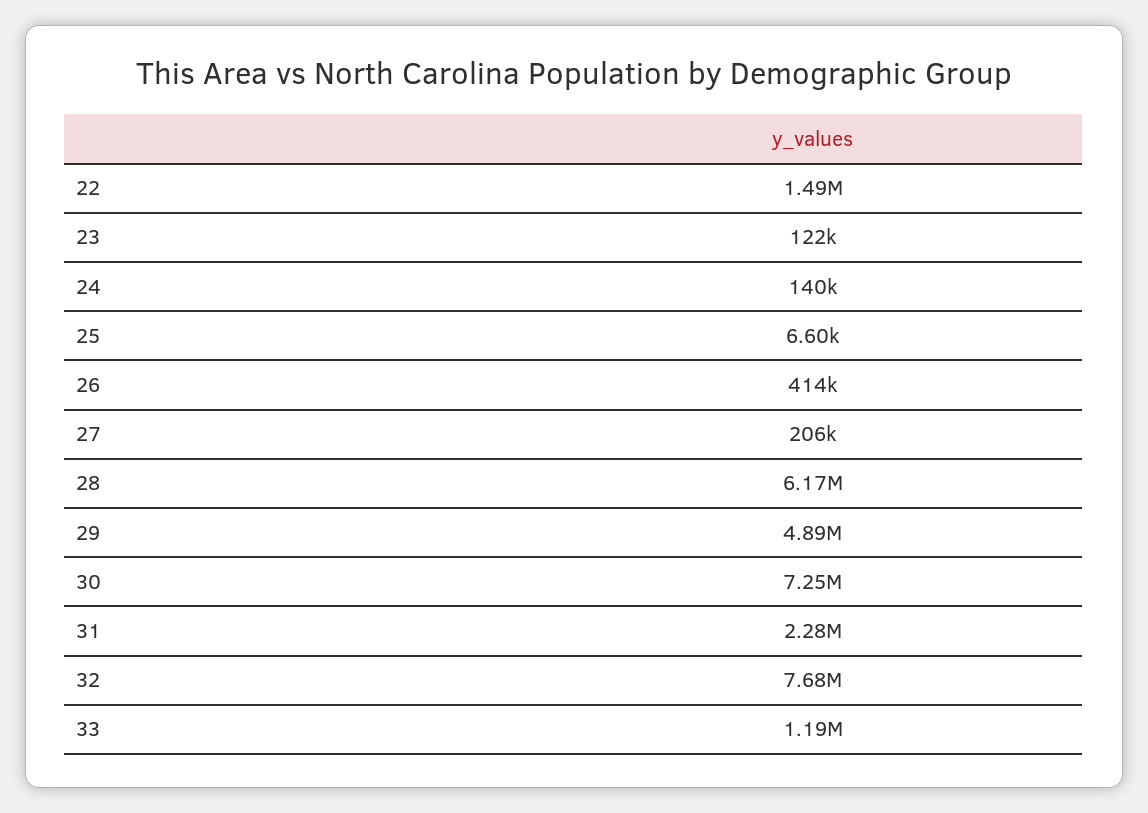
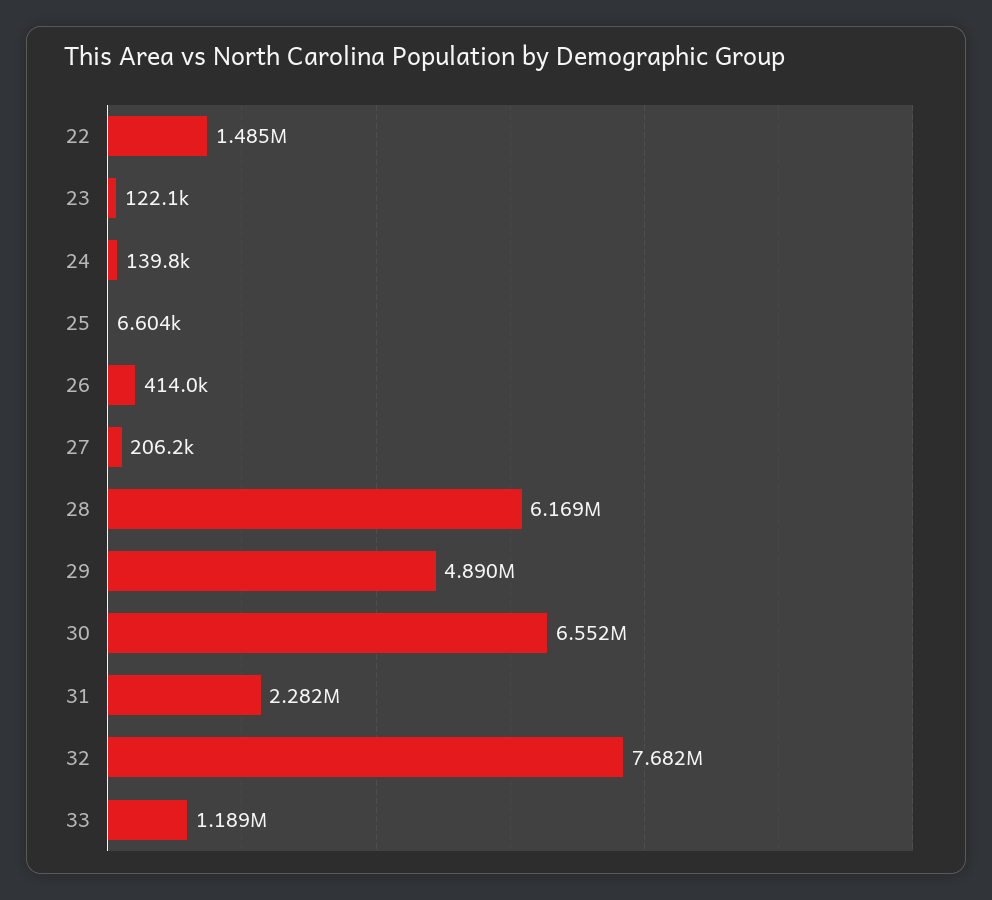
30: 7250000 -> 6552000

